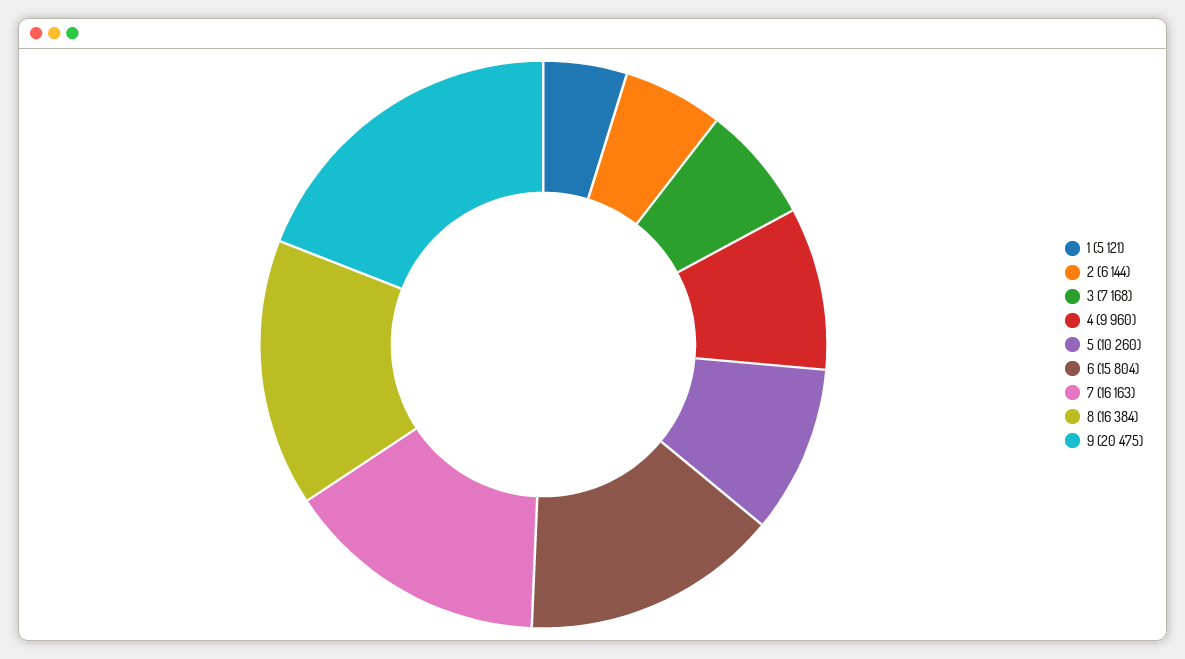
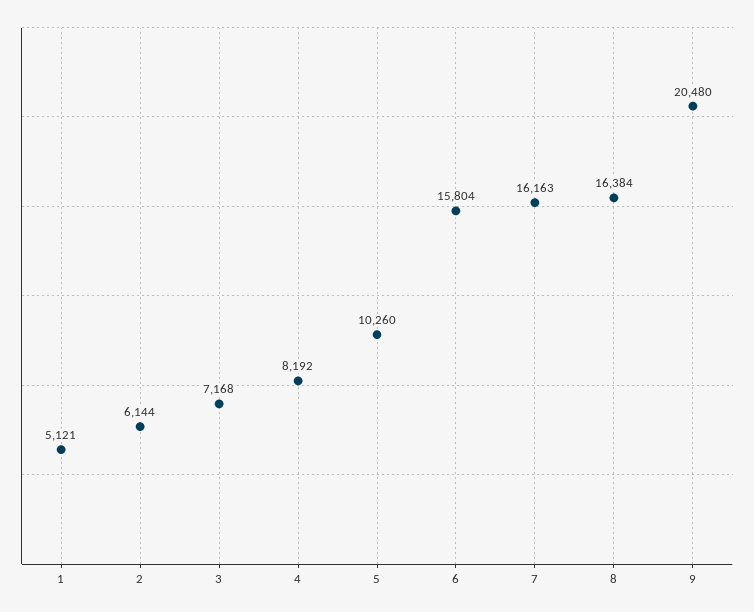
4: 9960 -> 8192
9: 20475 -> 20480

